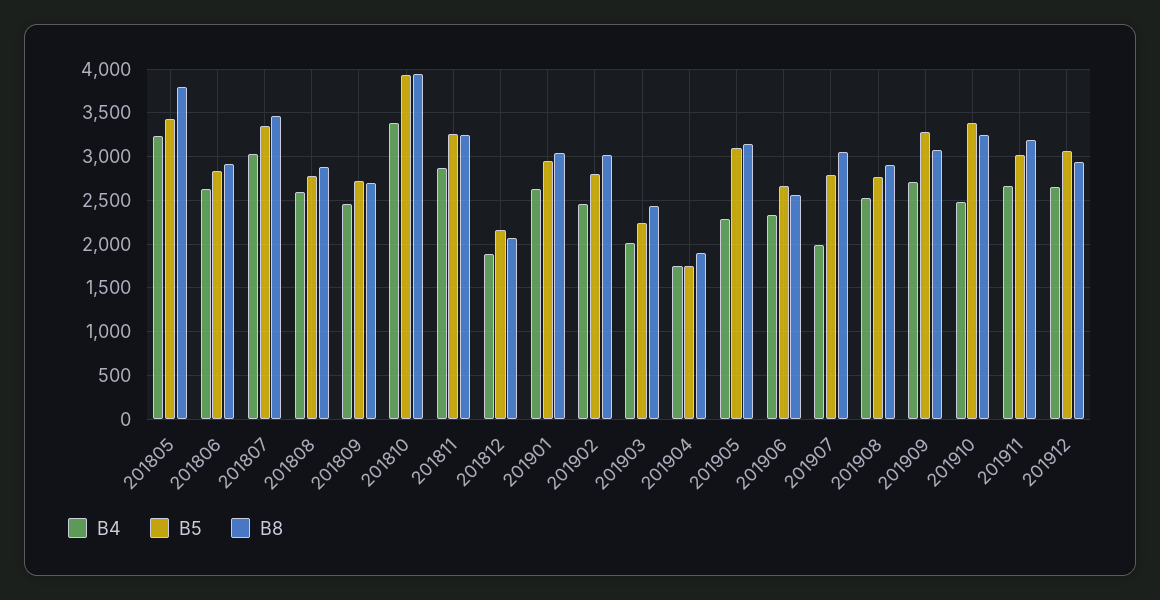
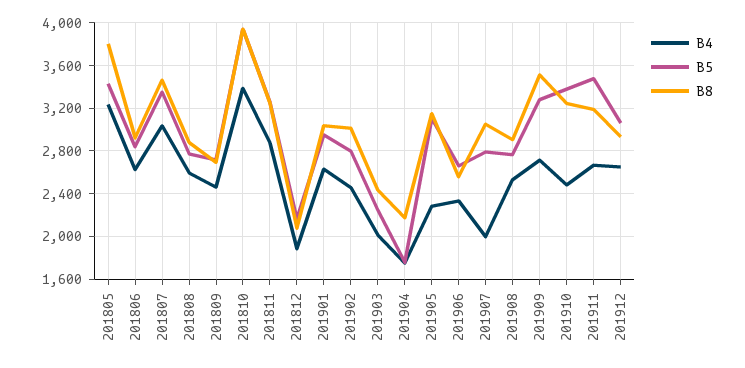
B8, 201904: 1900 -> 2200
B8, 201909: 3100 -> 3500
B5, 201911: 3000 -> 3500

